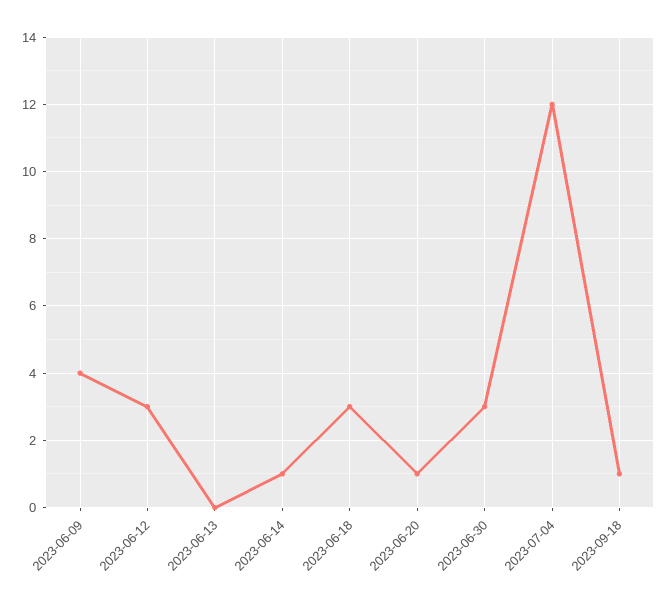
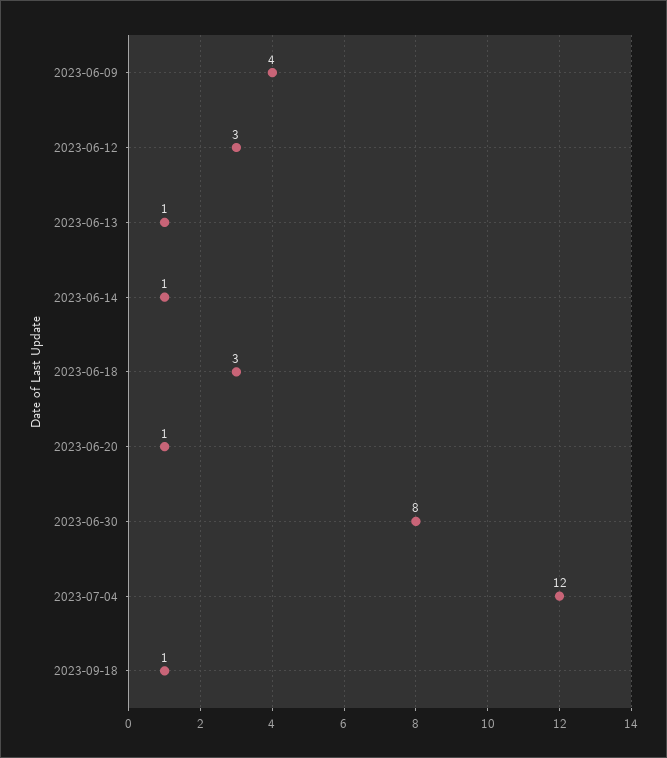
2023-06-13: 0 -> 1
2023-06-30: 3 -> 8

